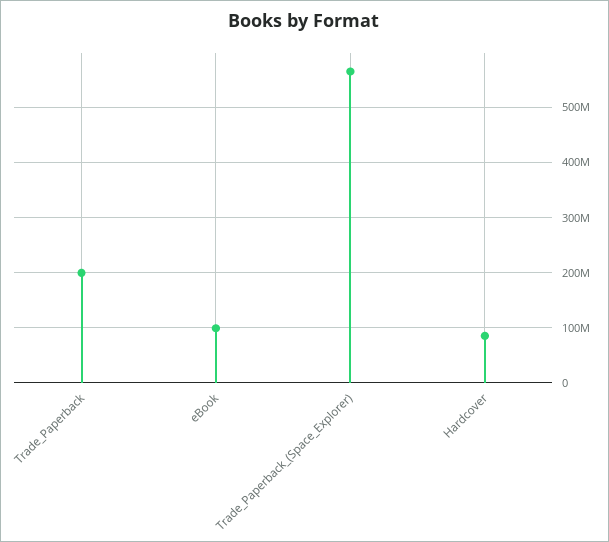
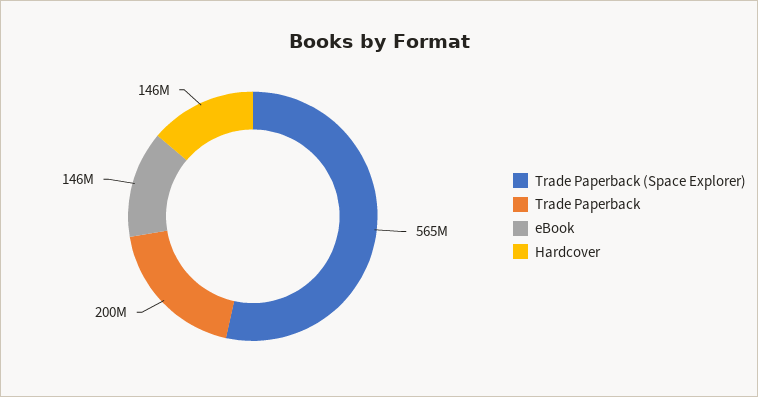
eBook: 100000000 -> 146000000
Hardcover: 80000000 -> 146000000

